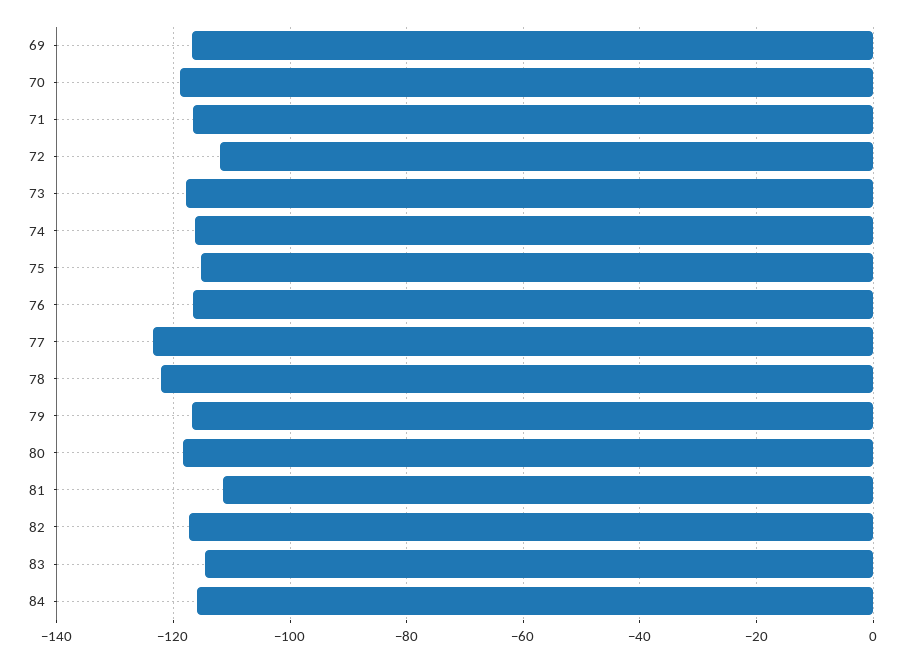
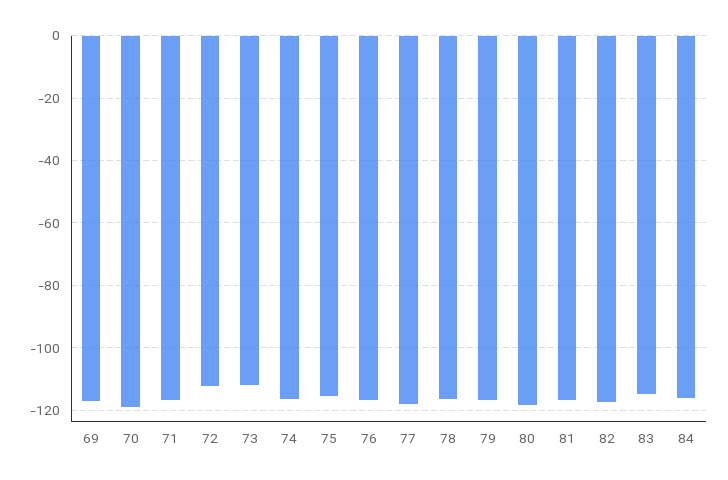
73: -118 -> -112
77: -124 -> -118
78: -122 -> -116
81: -112 -> -116

